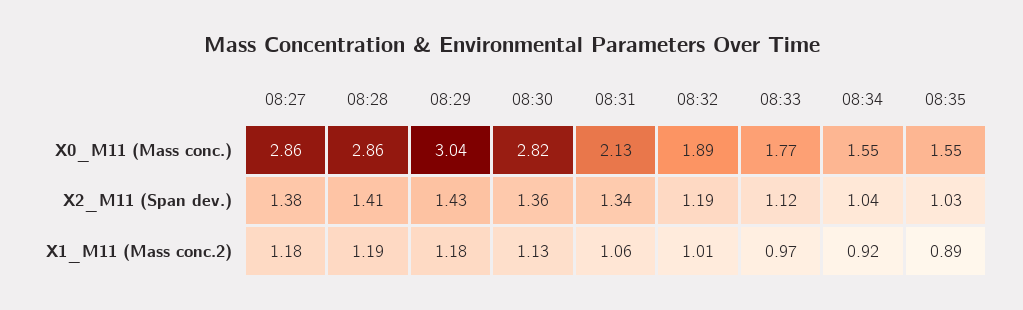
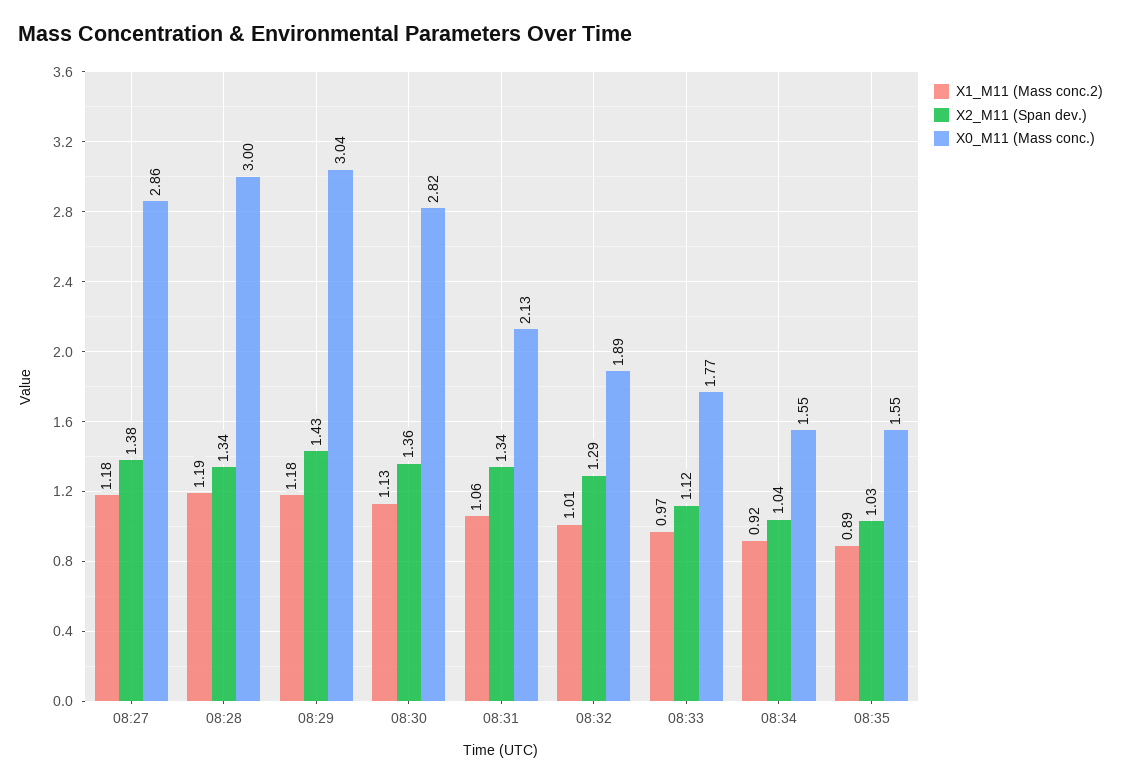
X0_M11 (Mass conc.), 08:28: 2.86 -> 3
X2_M11 (Span dev.), 08:28: 1.41 -> 1.34
X2_M11 (Span dev.), 08:32: 1.19 -> 1.29

